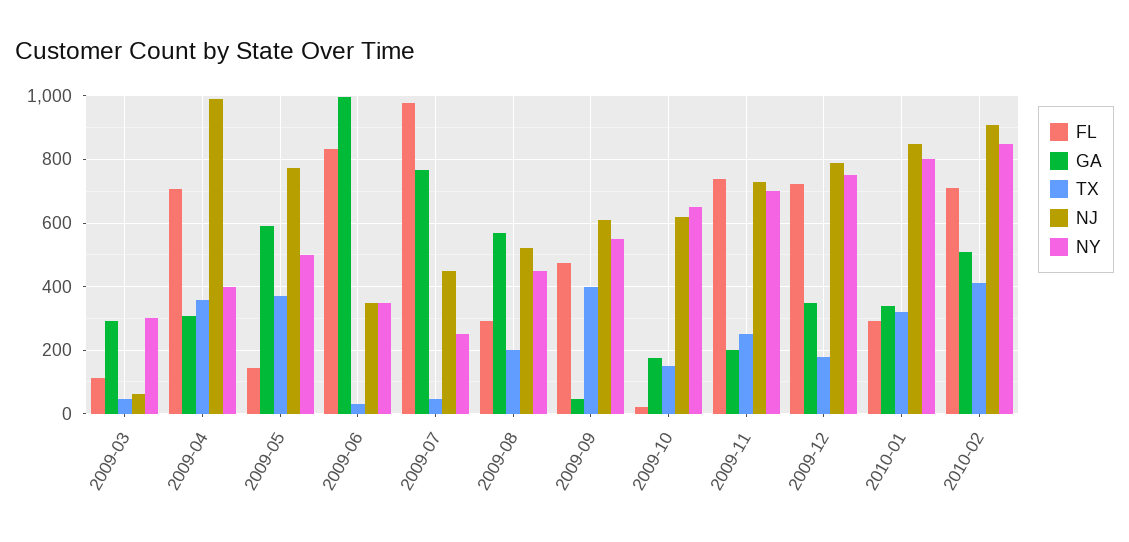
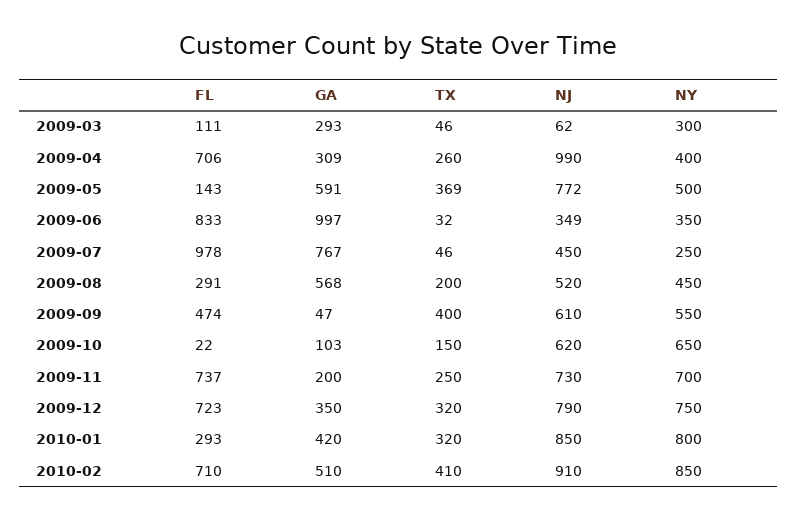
TX, 2009-04: 360 -> 260
GA, 2009-10: 180 -> 103
TX, 2009-12: 180 -> 320
GA, 2010-01: 340 -> 420

